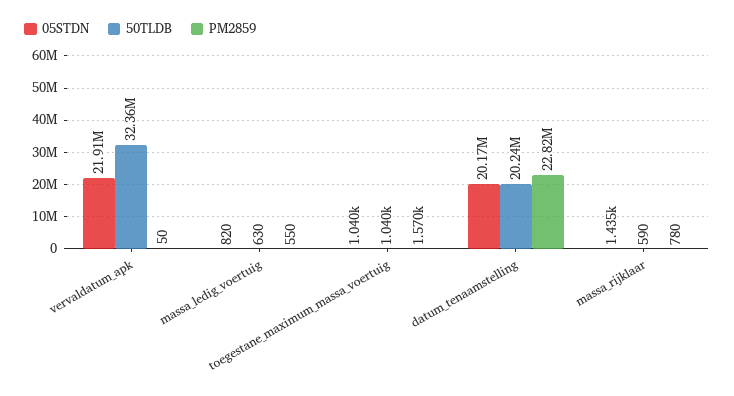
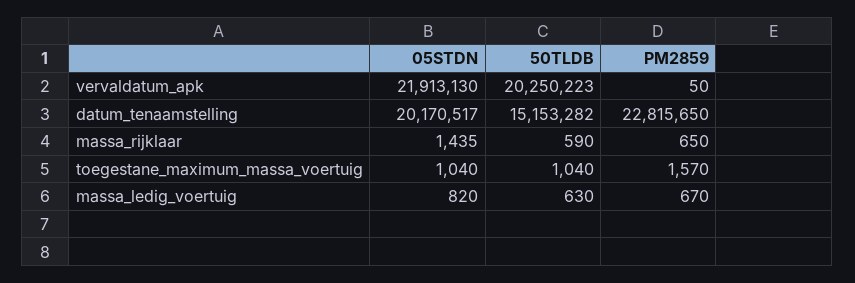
50TLDB, vervaldatum_apk: 32360000 -> 20250223
PM2859, massa_ledig_voertuig: 550 -> 670
50TLDB, datum_tenaamstelling: 20240000 -> 15153282
PM2859, massa_rijklaar: 780 -> 650

